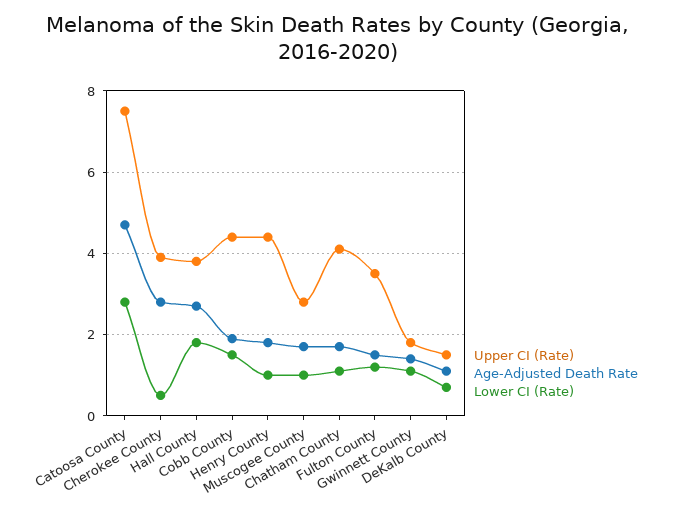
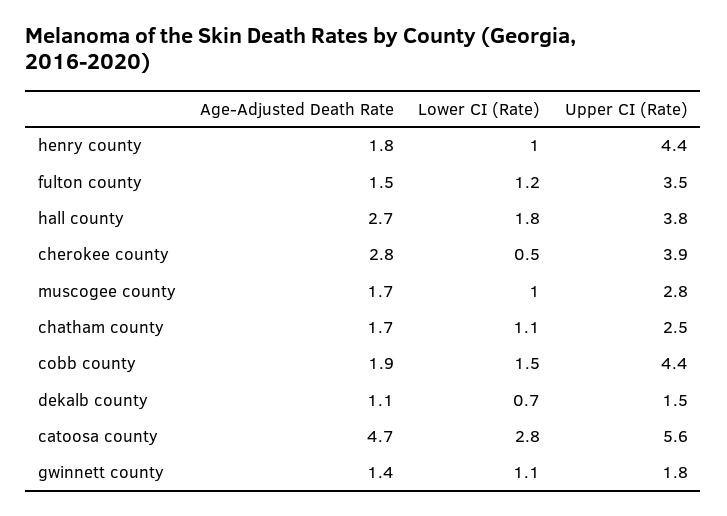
Upper CI (Rate), Catoosa County: 7.5 -> 5.6
Upper CI (Rate), Chatham County: 4 -> 2.5

